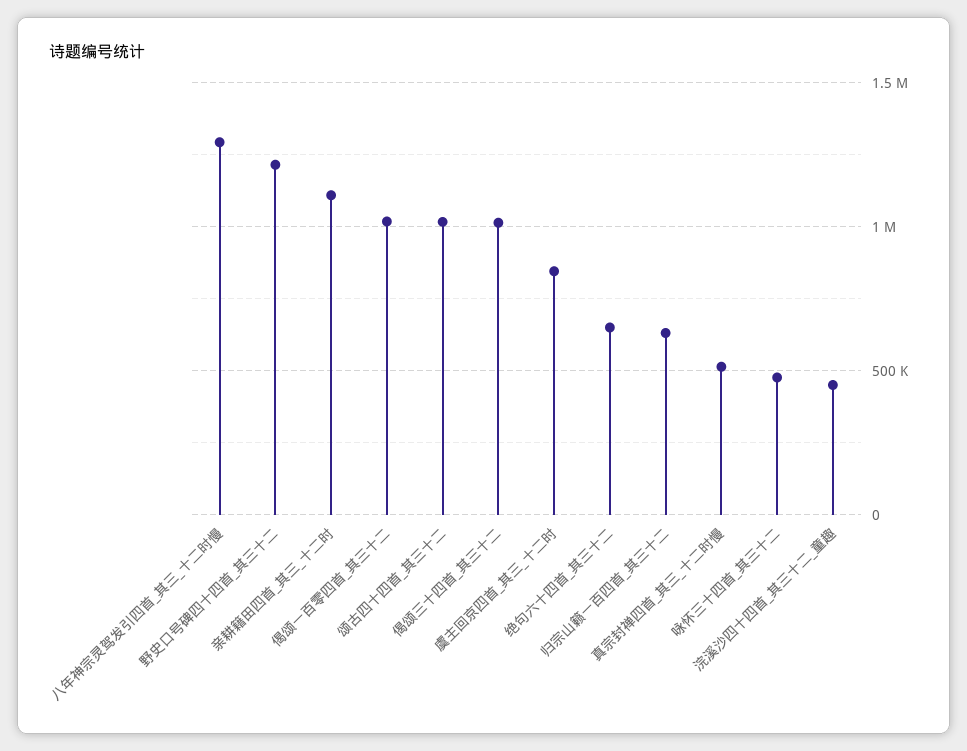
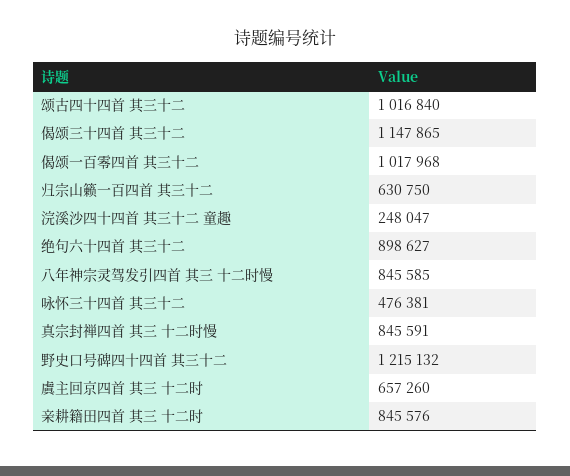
八年神宗灵驾发引四首_其三_十二时慢: 1300000 -> 845585
亲耕籍田四首_其三_十二时: 1100000 -> 845576
偈颂三十四首_其三十二: 1000000 -> 1147865
虞主回京四首_其三_十二时: 850000 -> 657260
绝句六十四首_其三十二: 650000 -> 898627
真宗封禅四首_其三_十二时慢: 500000 -> 845591
浣溪沙四十四首_其三十二_童趣: 450000 -> 248047

